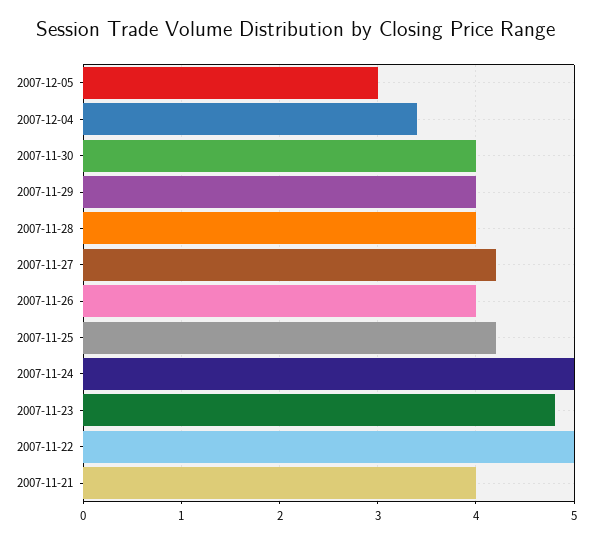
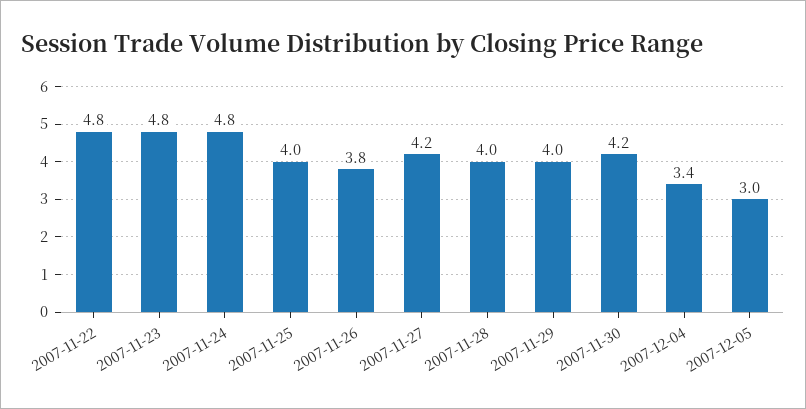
2007-11-30: 4 -> 4.2
2007-11-26: 4 -> 3.8
2007-11-25: 4.2 -> 4
2007-11-24: 5 -> 4.8
2007-11-22: 5 -> 4.8
2007-11-21: 4 -> none

